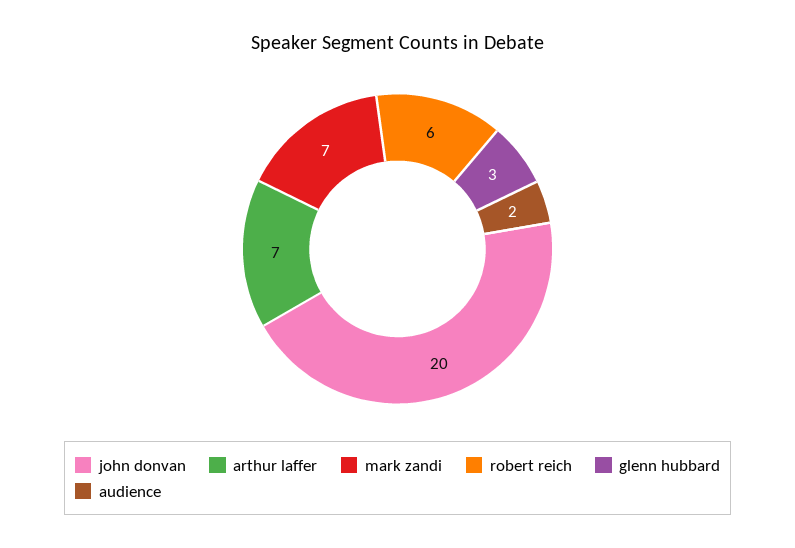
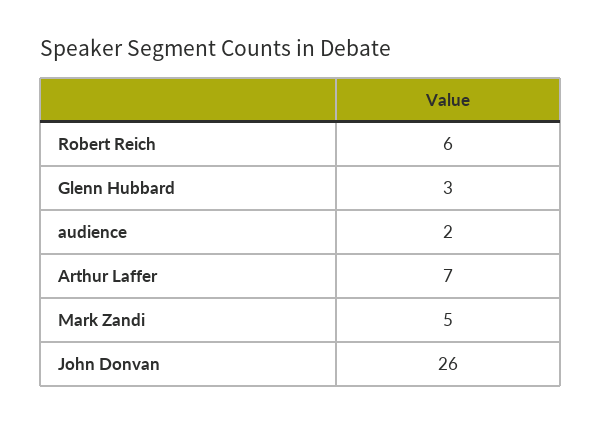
john donvan: 20 -> 26
mark zandi: 7 -> 5

